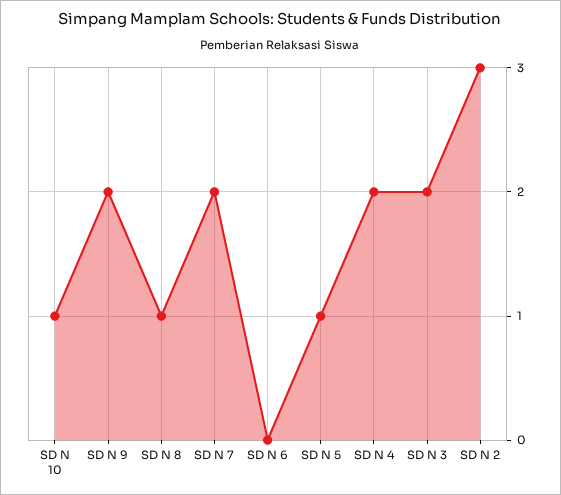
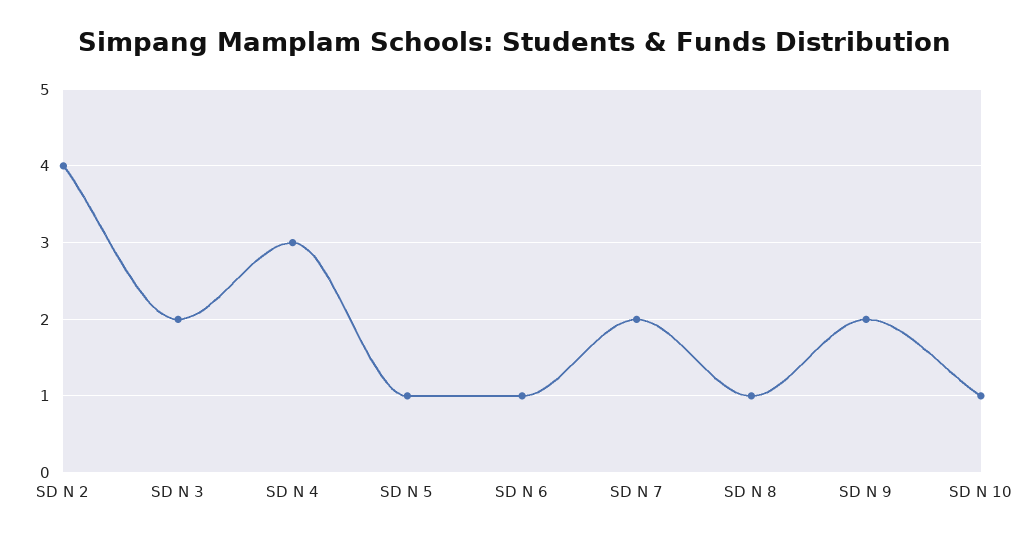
SD N 6: 0 -> 1
SD N 4: 2 -> 3
SD N 2: 3 -> 4

